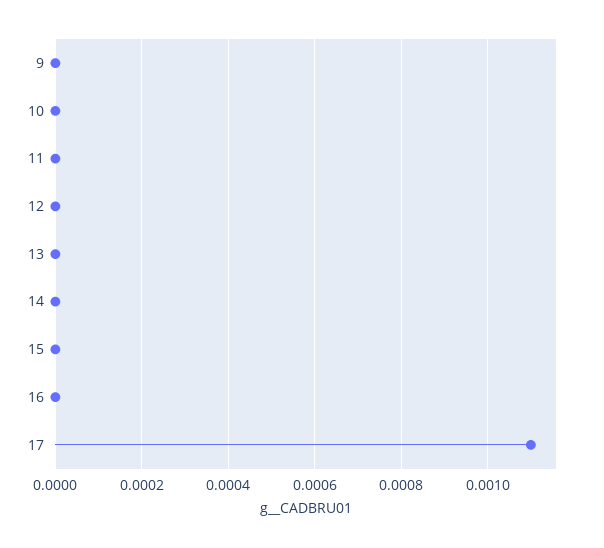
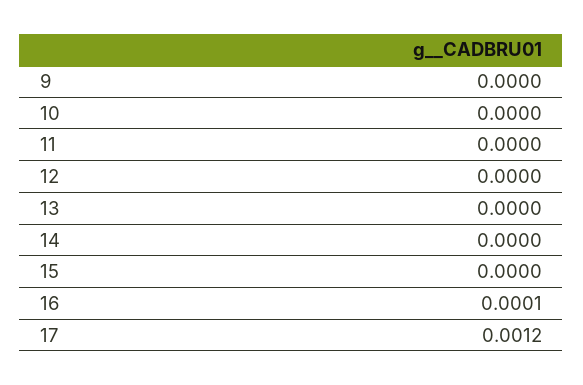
16: 0 -> 0.0001
17: 0.0011 -> 0.0012

